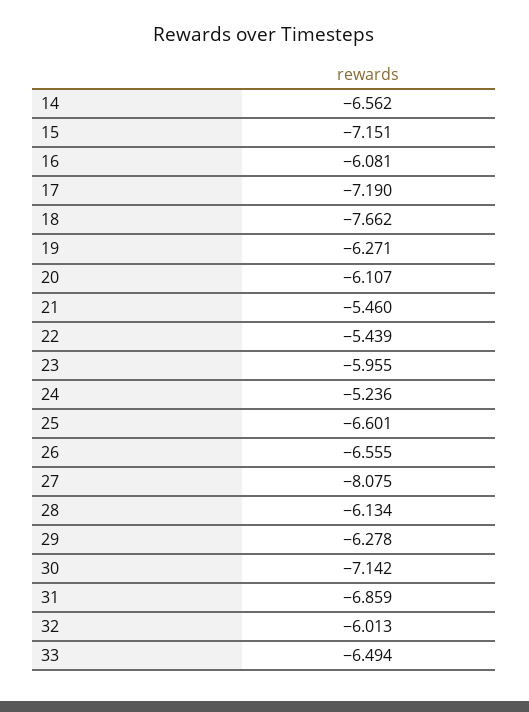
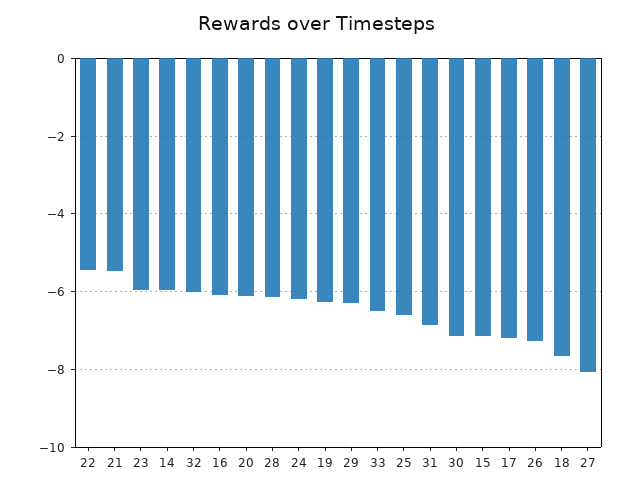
14: -6.562 -> -6
24: -5.236 -> -6.2
26: -6.555 -> -7.2

